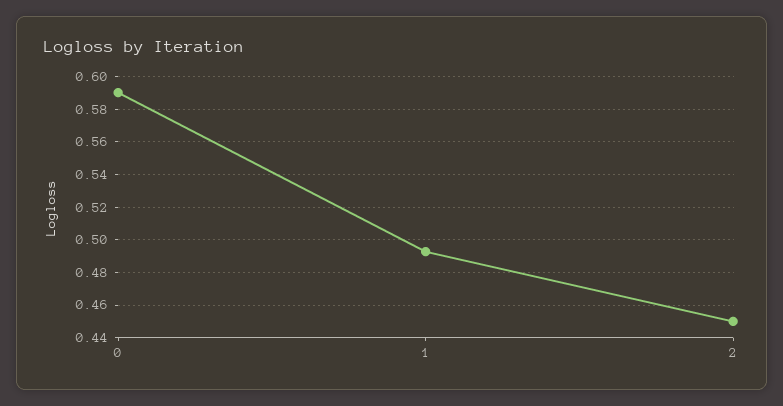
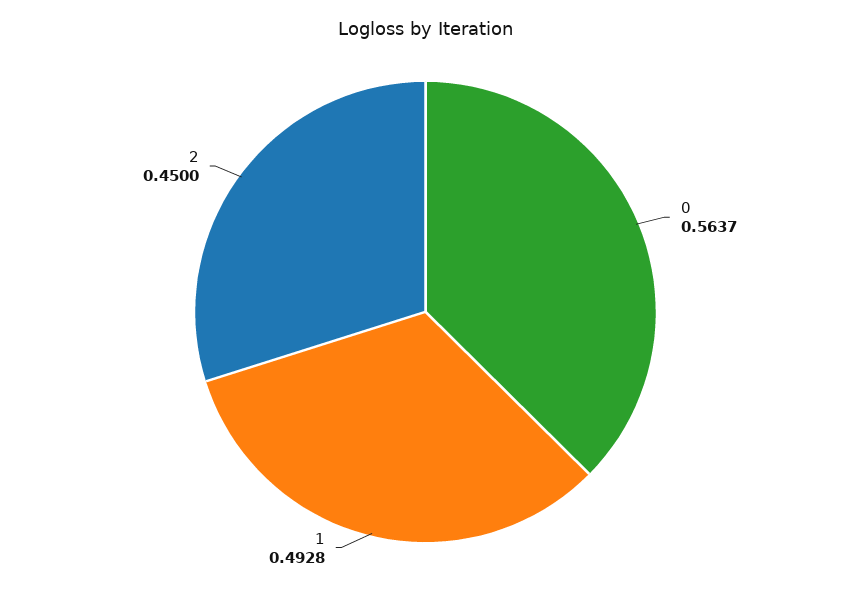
0: 0.59 -> 0.5637

